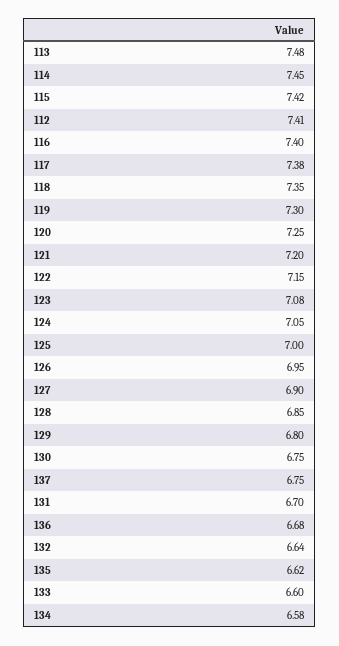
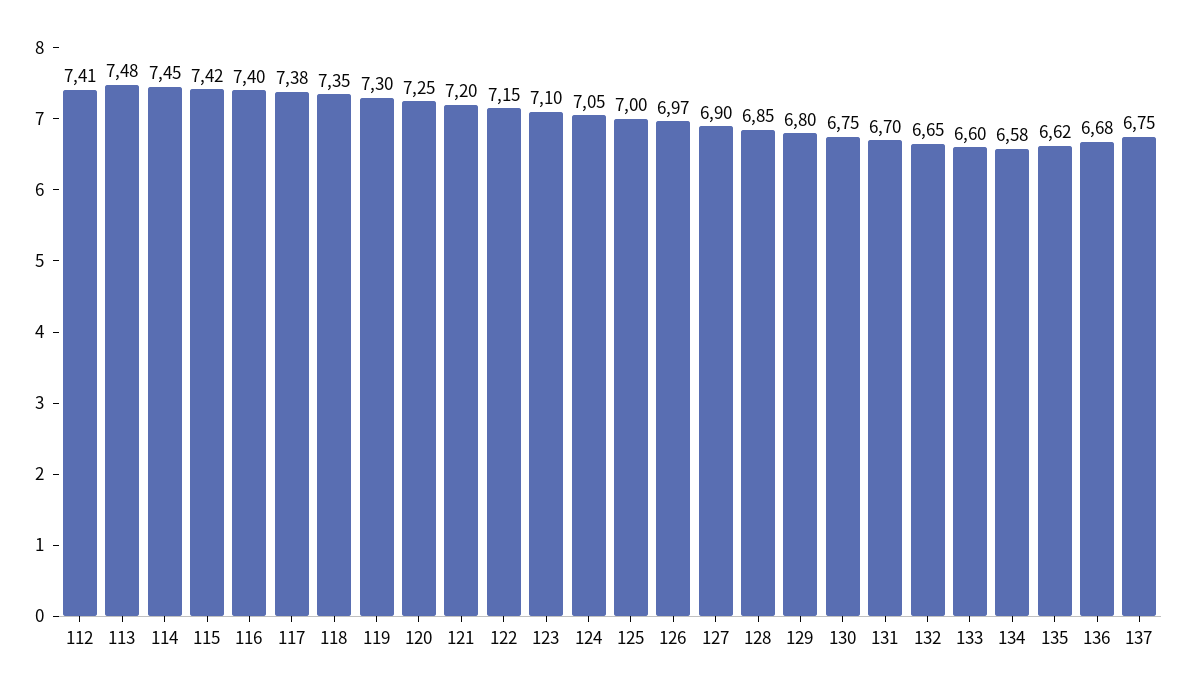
123: 7.08 -> 7.1
126: 6.95 -> 6.97
132: 6.64 -> 6.65

